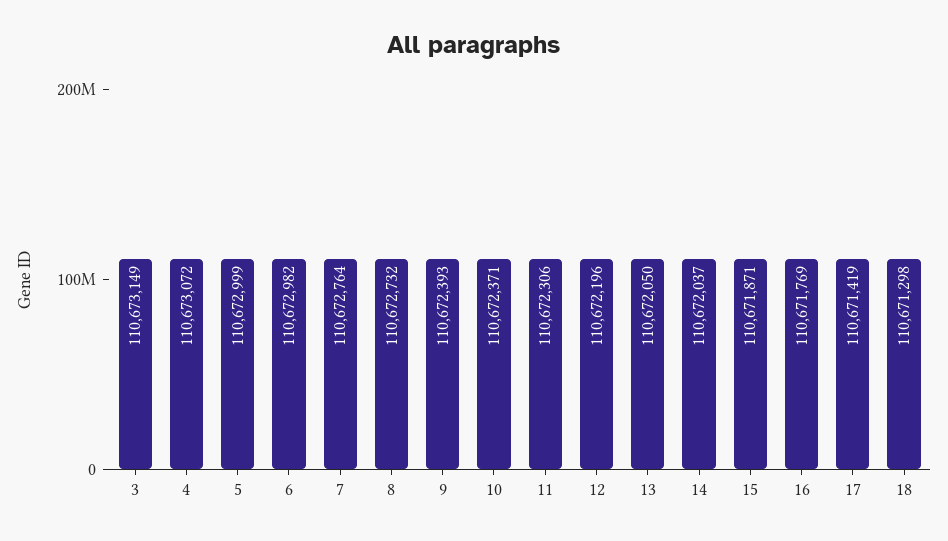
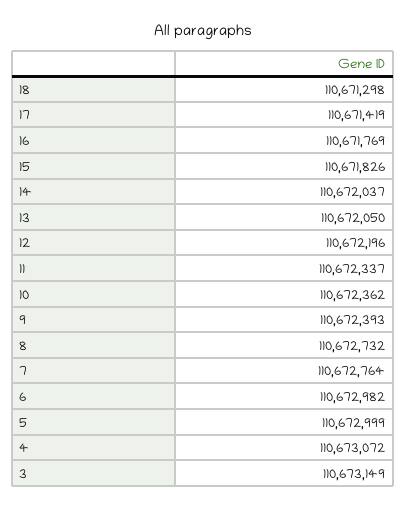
10: 110672371 -> 110672362
11: 110672306 -> 110672337
15: 110671871 -> 110671826

